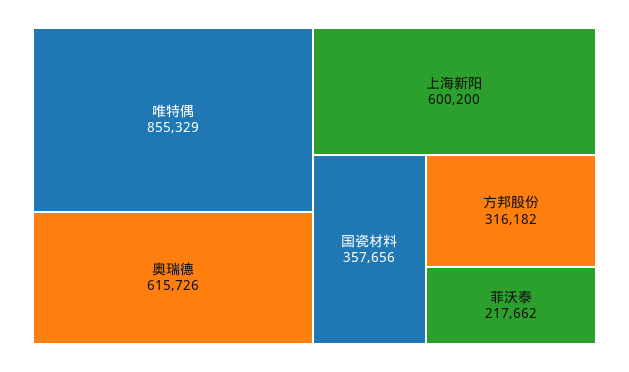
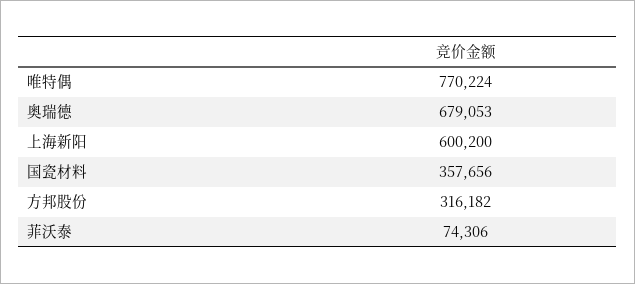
唯特偶: 855329 -> 770224
奥瑞德: 615726 -> 679053
菲沃泰: 217662 -> 74306

